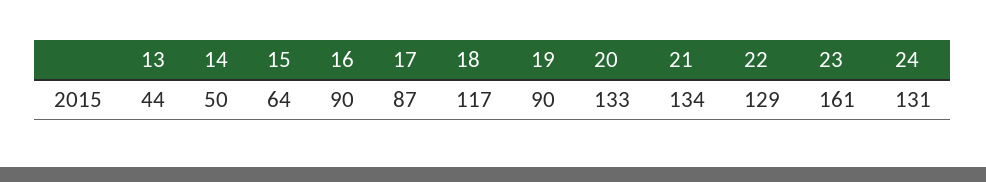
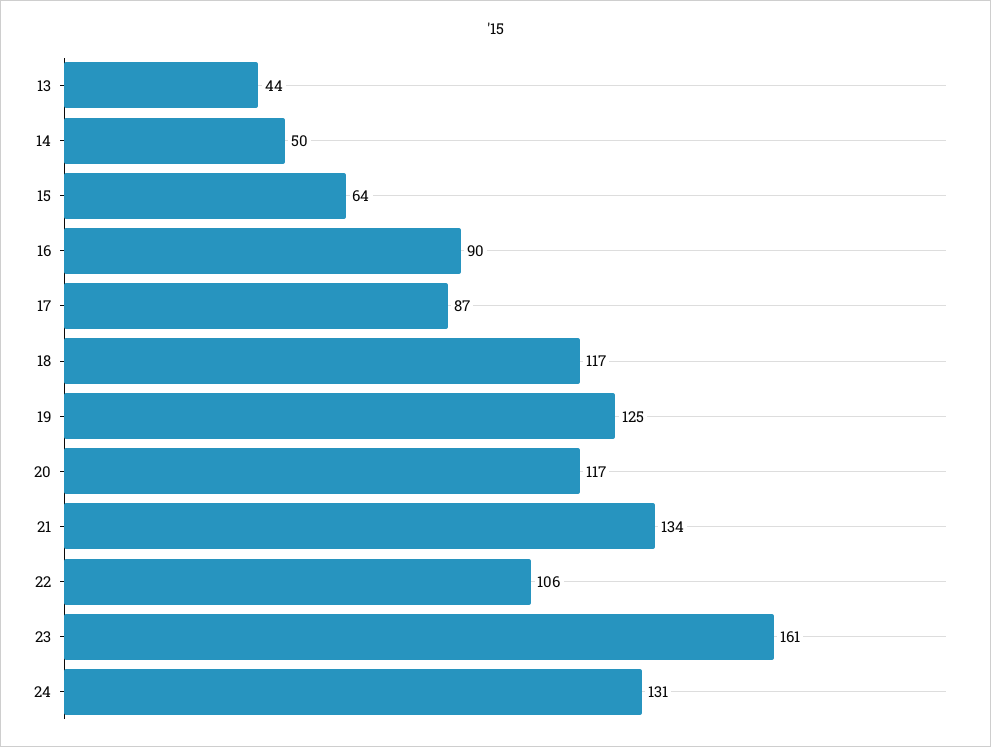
19: 90 -> 125
20: 133 -> 117
22: 129 -> 106

